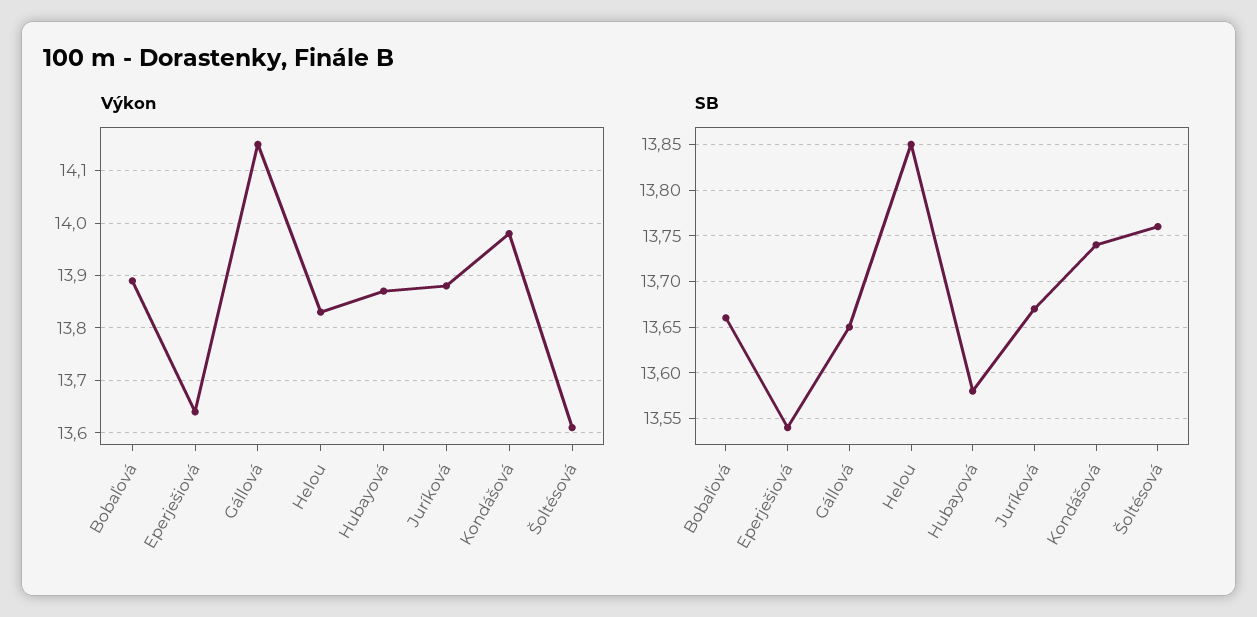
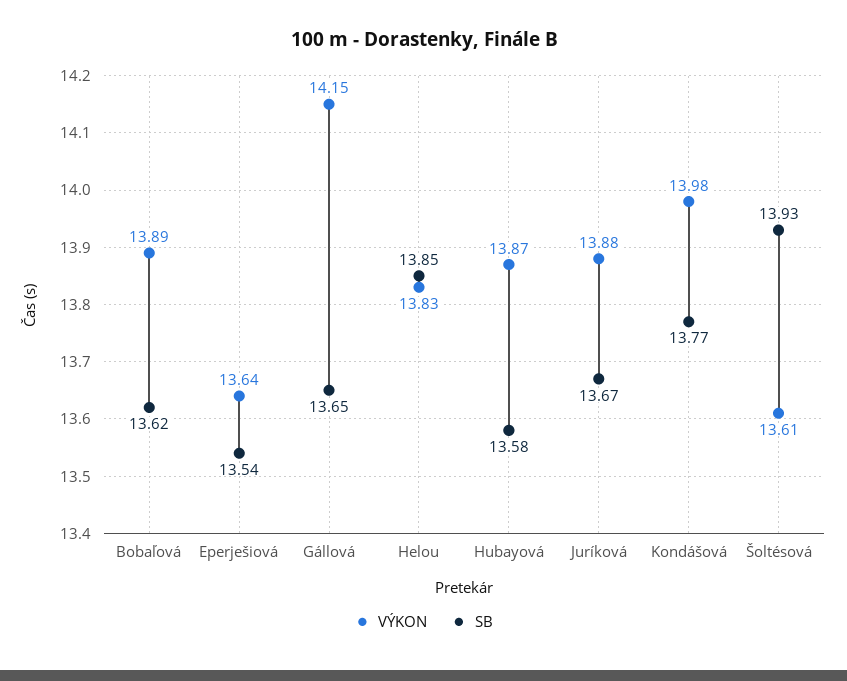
SB, Bobaľová: 13.66 -> 13.62
SB, Kondášová: 13.74 -> 13.77
SB, Šoltésová: 13.76 -> 13.93

